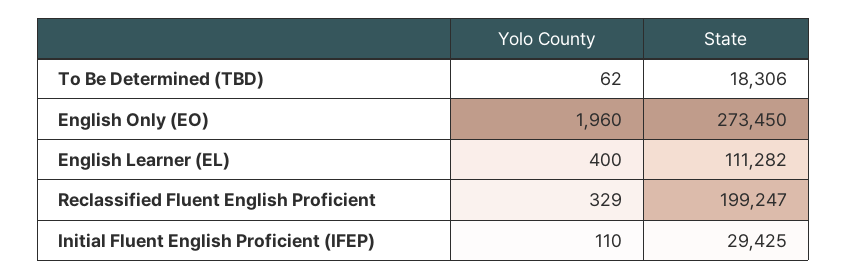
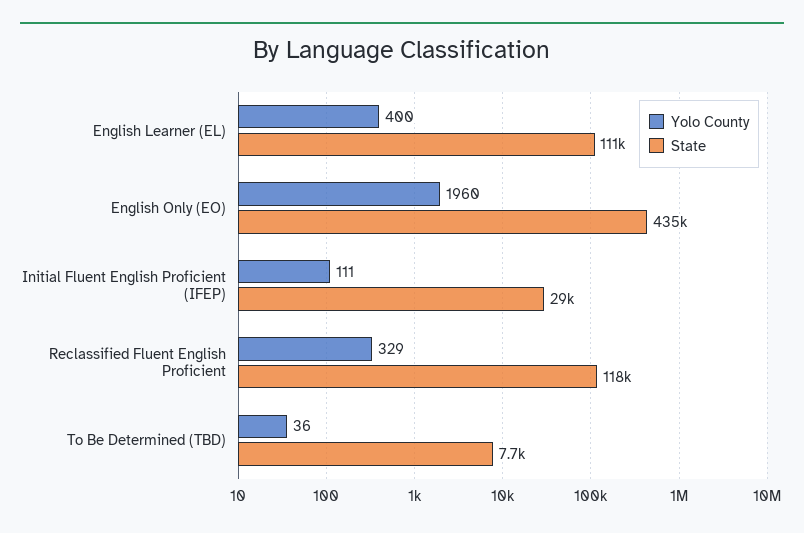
Yolo County, To Be Determined (TBD): 62 -> 36
State, To Be Determined (TBD): 18306 -> 7700
State, English Only (EO): 273450 -> 435000
State, Reclassified Fluent English Proficient: 199247 -> 118000
Yolo County, Initial Fluent English Proficient (IFEP): 110 -> 111

